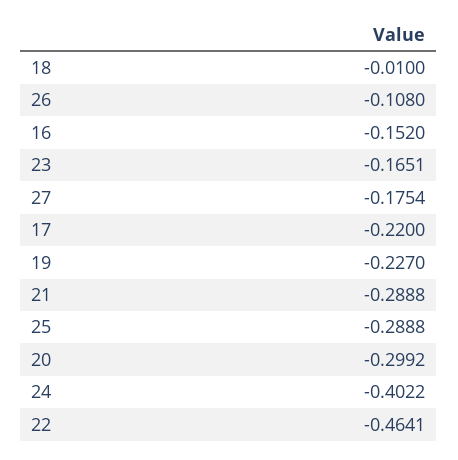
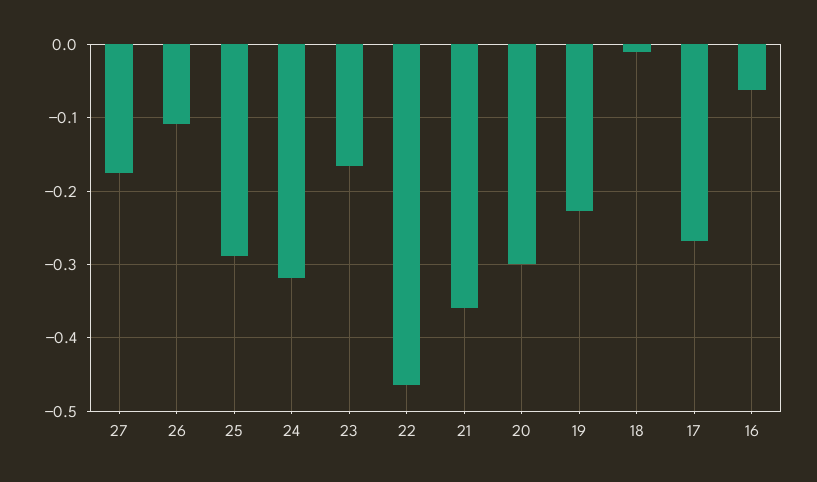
16: -0.152 -> -0.06
17: -0.22 -> -0.27
21: -0.2888 -> -0.36
24: -0.4022 -> -0.32

